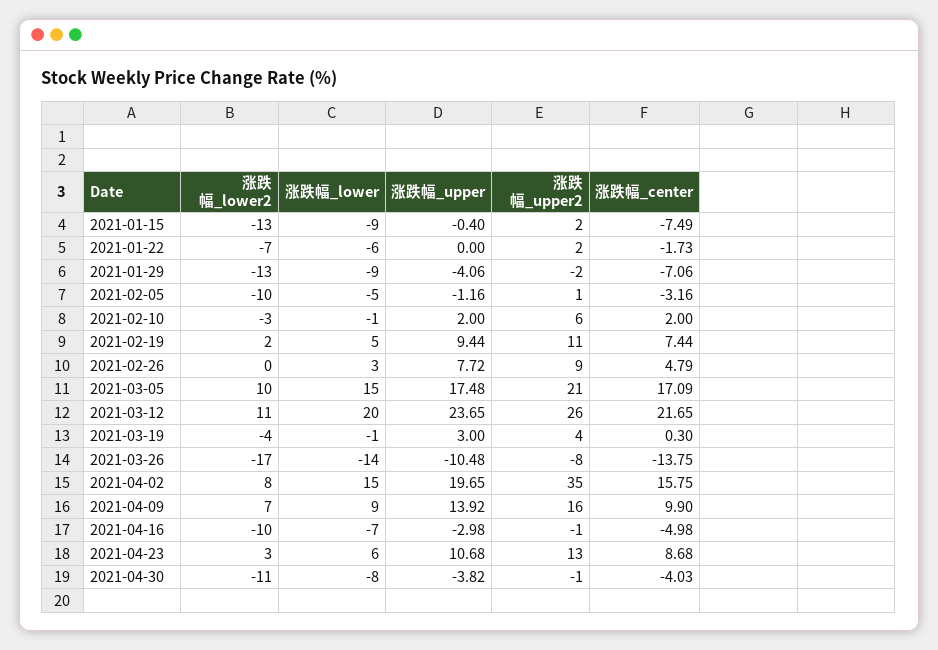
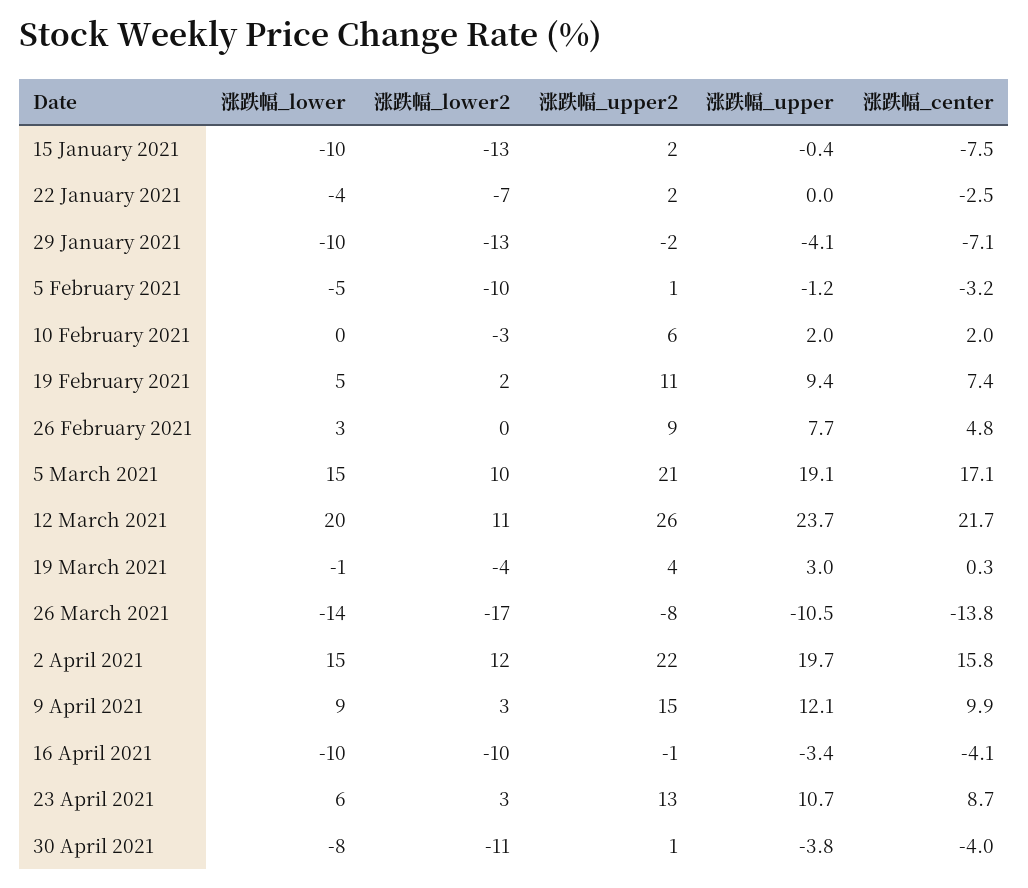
涨跌幅_lower, 2021-01-15: -9 -> -10
涨跌幅_lower, 2021-01-22: -6 -> -4
涨跌幅_center, 2021-01-22: -1.73 -> -2.5
涨跌幅_lower, 2021-01-29: -9 -> -10
涨跌幅_lower, 2021-02-10: -1 -> 0
涨跌幅_upper, 2021-03-05: 17.48 -> 19.1
涨跌幅_lower2, 2021-04-02: 8 -> 12
涨跌幅_upper2, 2021-04-02: 35 -> 22
涨跌幅_lower2, 2021-04-09: 7 -> 3
涨跌幅_upper, 2021-04-09: 13.92 -> 12.1
涨跌幅_upper2, 2021-04-09: 16 -> 15
涨跌幅_lower, 2021-04-16: -7 -> -10
涨跌幅_upper, 2021-04-16: -2.98 -> -3.4
涨跌幅_center, 2021-04-16: -4.98 -> -4.1
涨跌幅_upper2, 2021-04-30: -1 -> 1

